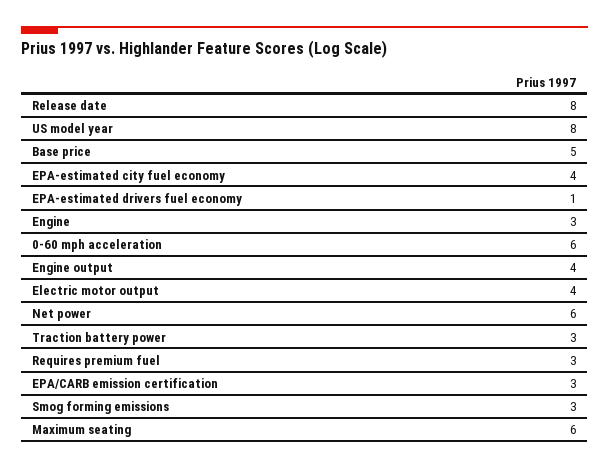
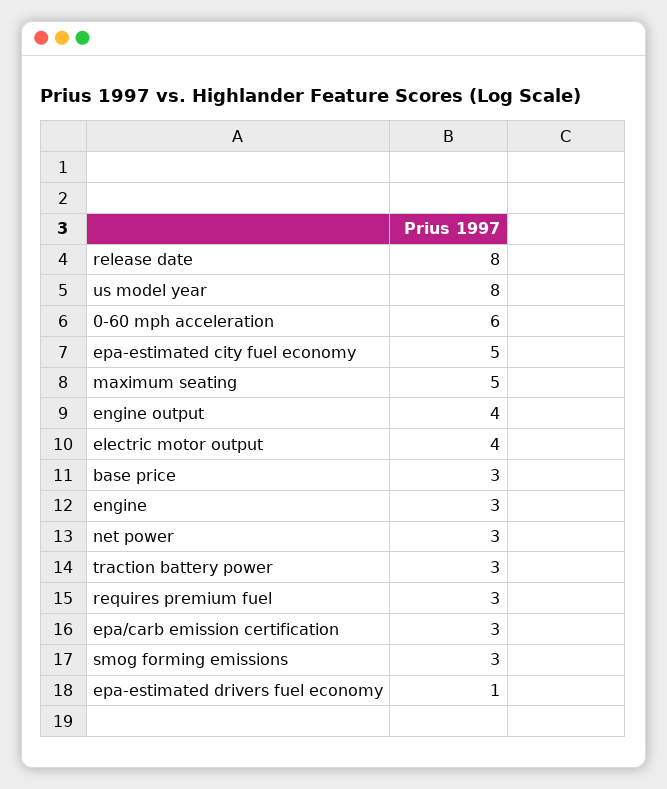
Base price: 5 -> 3
EPA-estimated city fuel economy: 4 -> 5
Net power: 6 -> 3
Maximum seating: 6 -> 5

